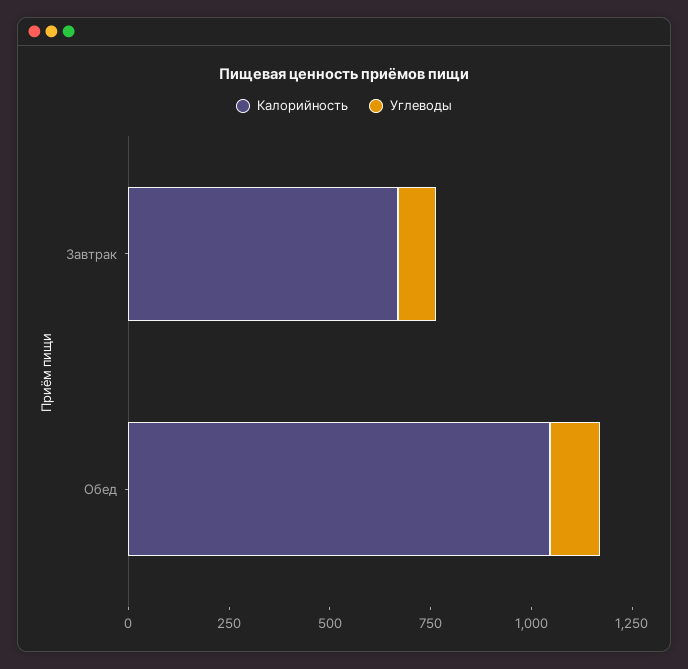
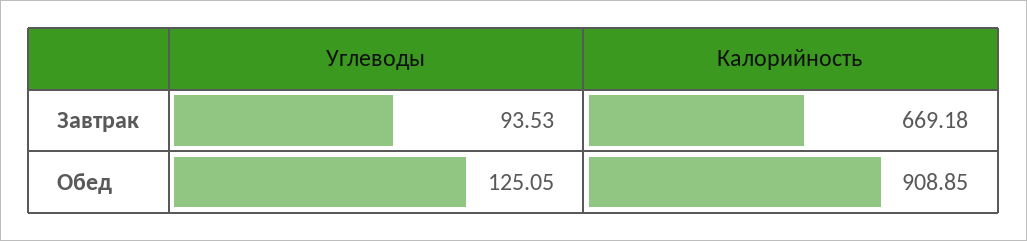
Калорийность, Обед: 1050 -> 908.85

